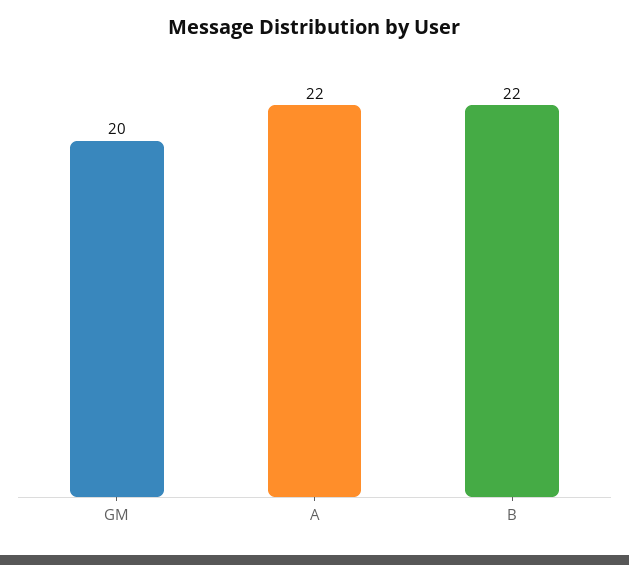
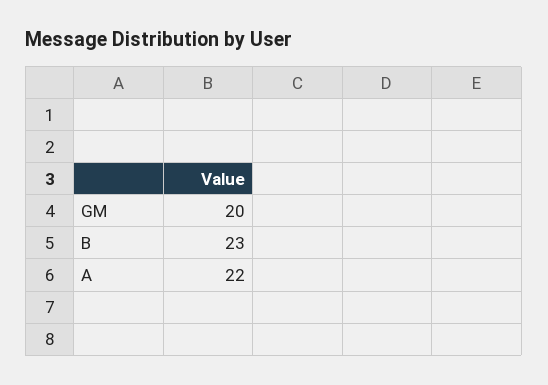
B: 22 -> 23

